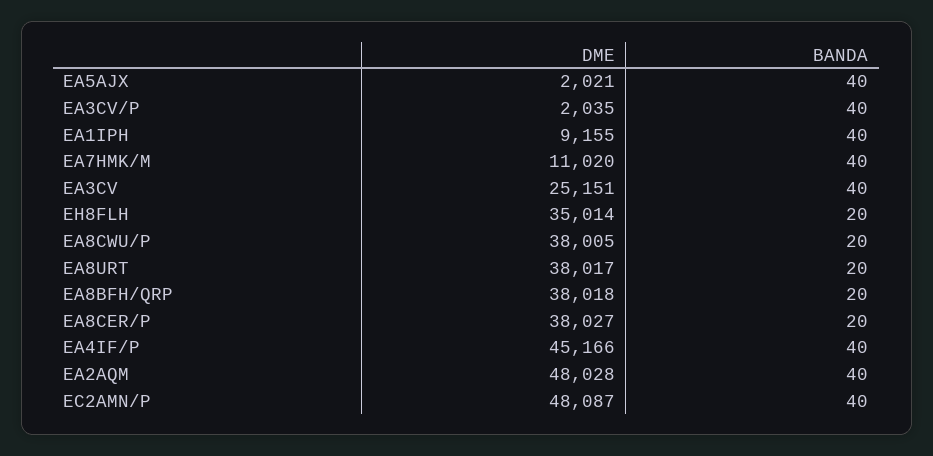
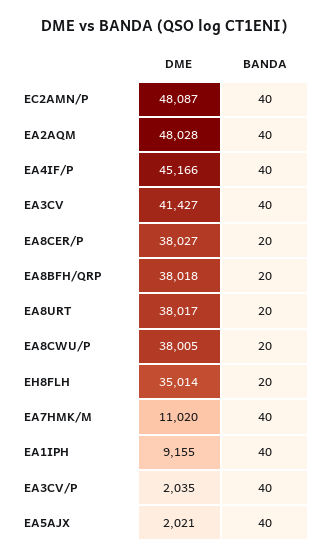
DME, EA3CV: 25151 -> 41427

